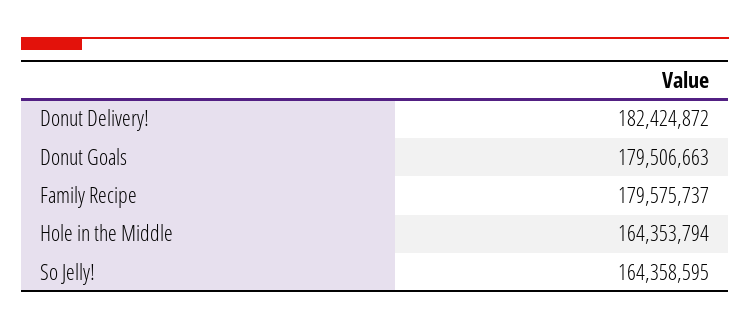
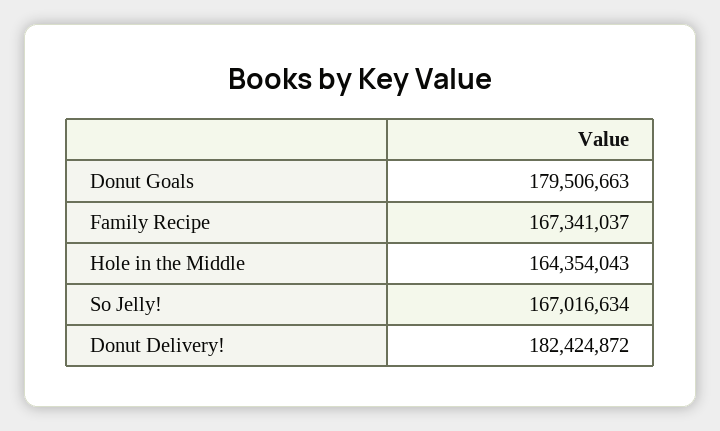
Family Recipe: 179575737 -> 167341037
Hole in the Middle: 164353794 -> 164354043
So Jelly!: 164358595 -> 167016634

